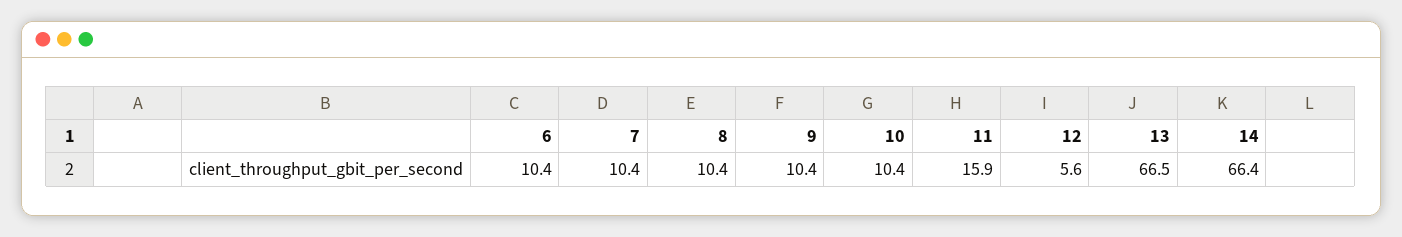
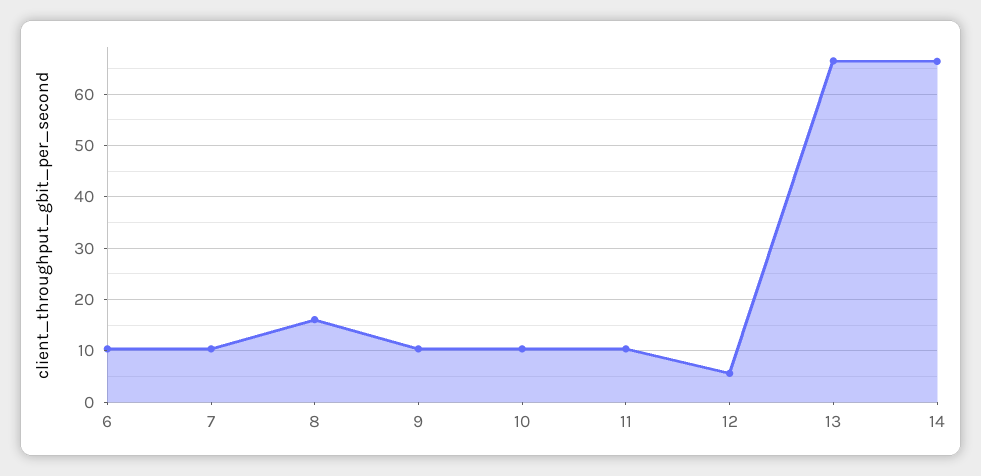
8: 10.4 -> 16
11: 15.9 -> 10

